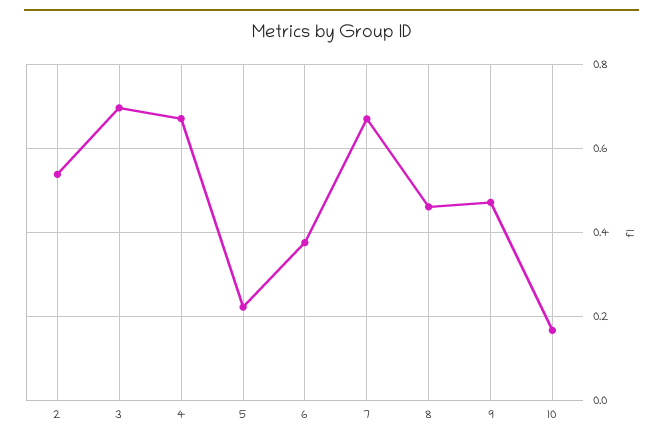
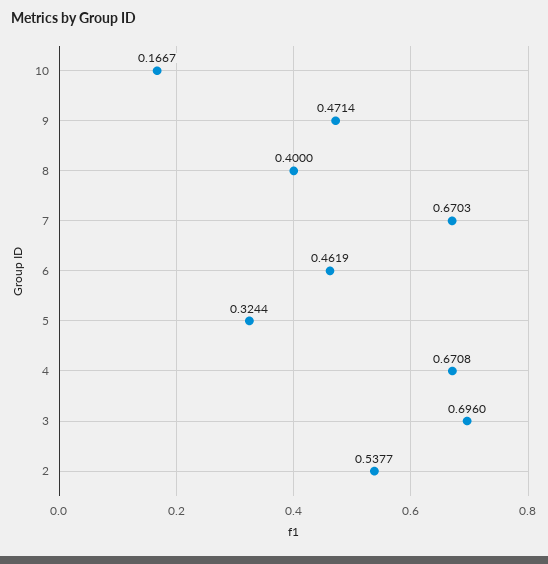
5: 0.22 -> 0.3244
6: 0.38 -> 0.4619
8: 0.46 -> 0.4

